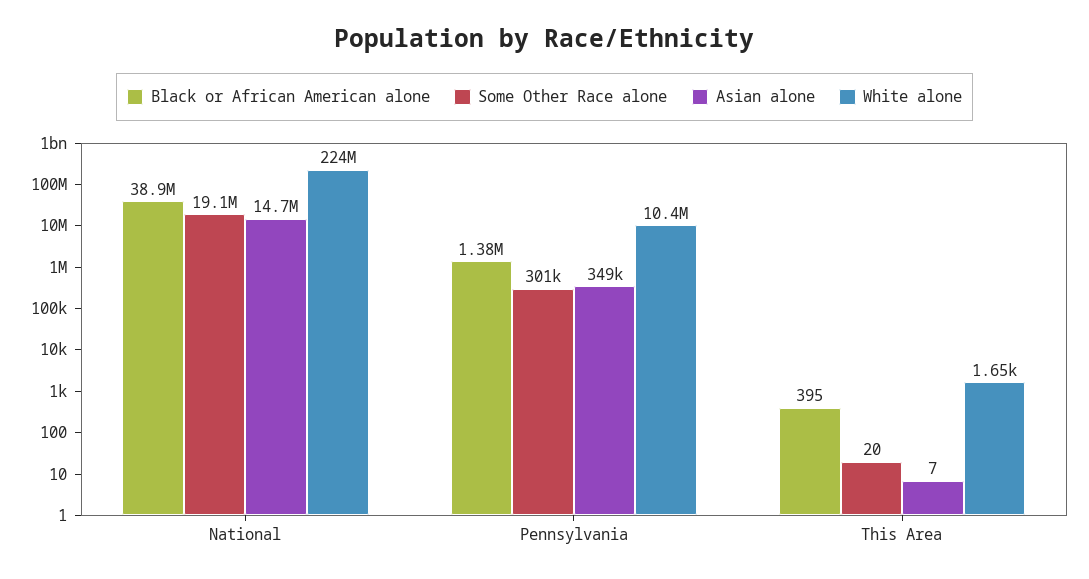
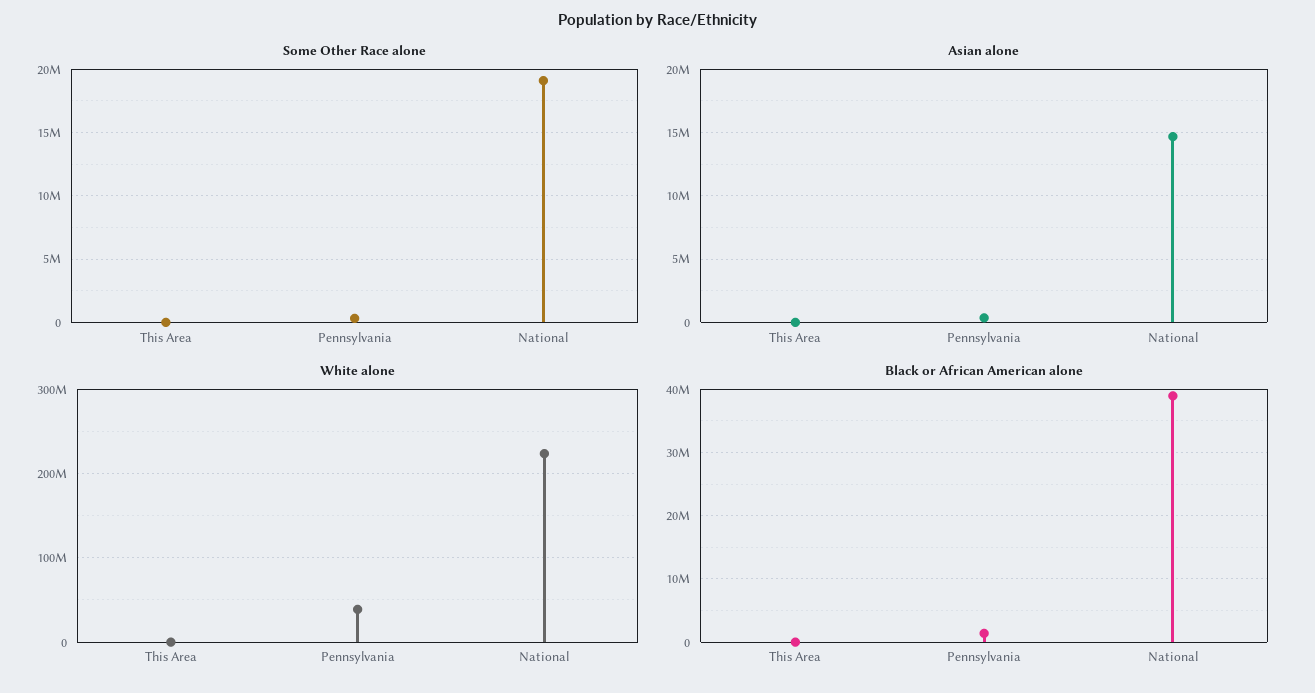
White alone, Pennsylvania: 10400000 -> 40000000

